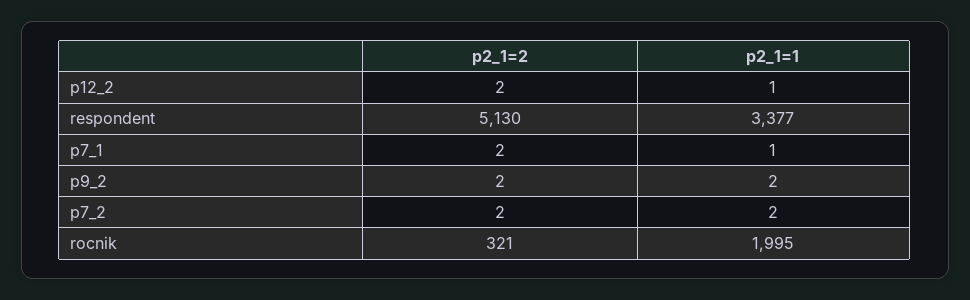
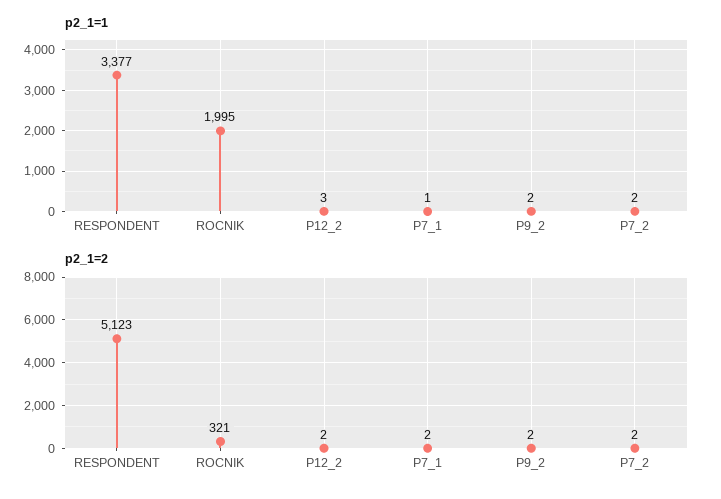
p2_1=1, p12_2: 1 -> 3
p2_1=2, respondent: 5130 -> 5123

